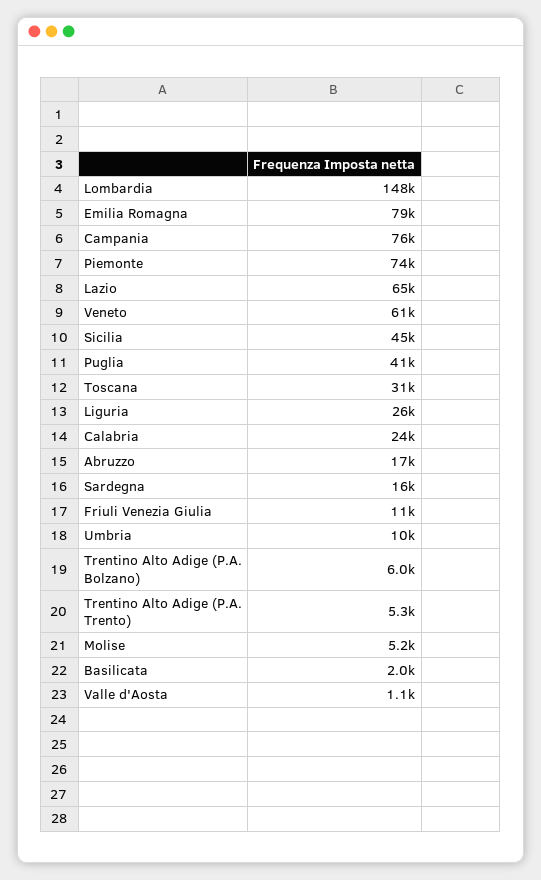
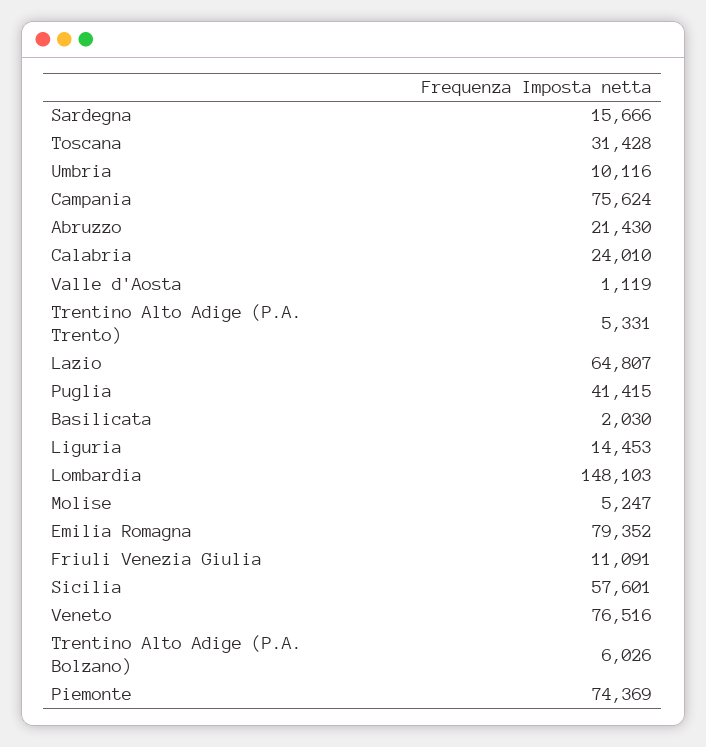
Veneto: 61000 -> 76516
Sicilia: 45000 -> 57601
Liguria: 26000 -> 14453
Abruzzo: 17000 -> 21430

